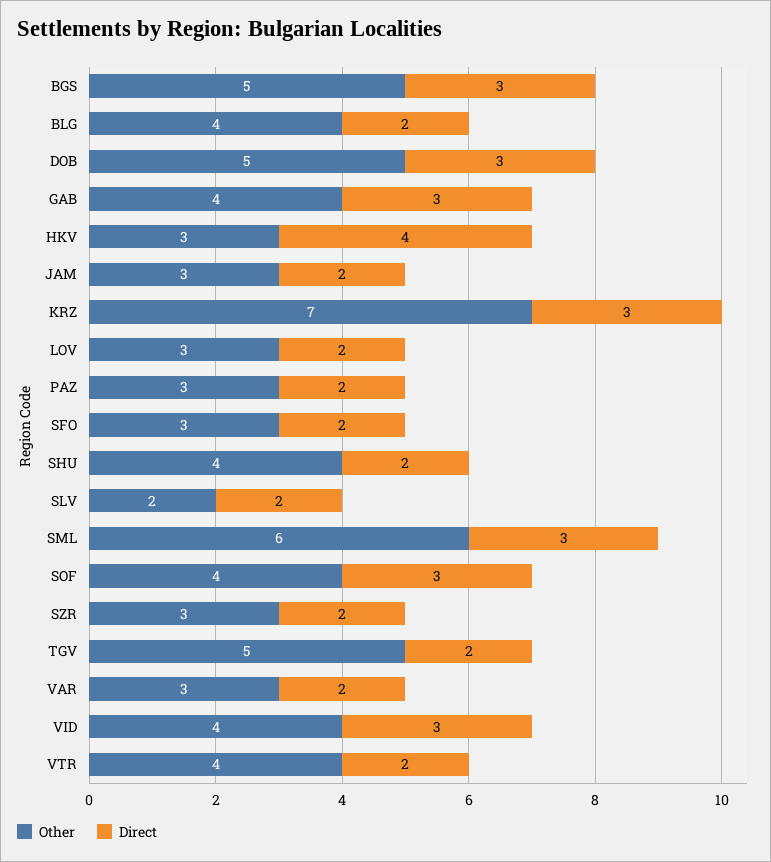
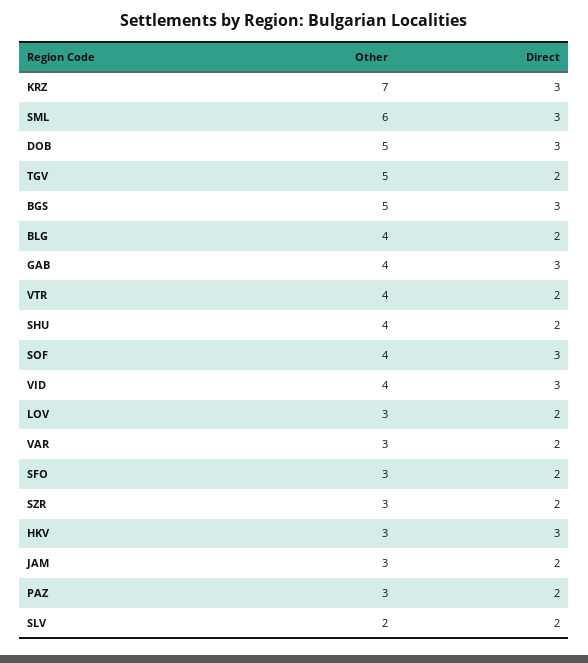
Direct, HKV: 4 -> 3

